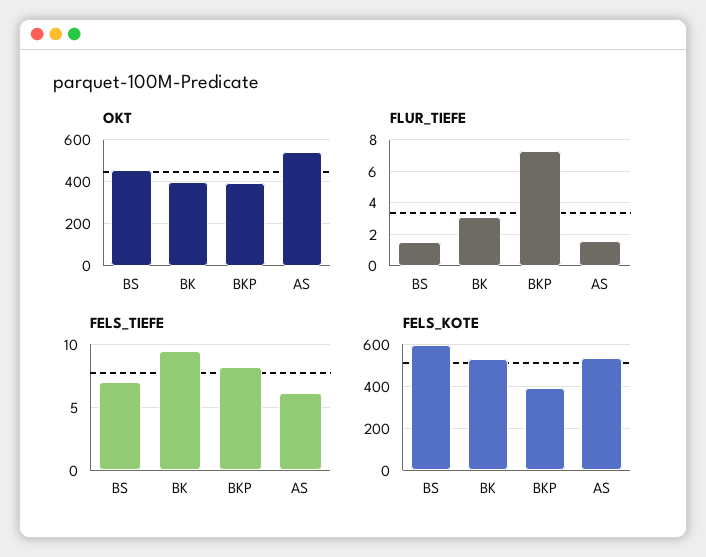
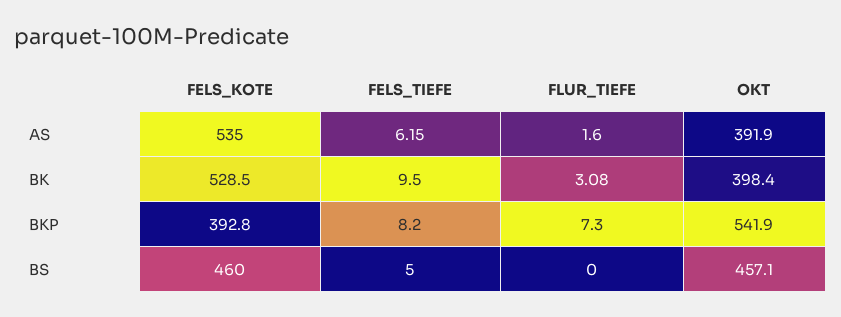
OKT, BKP: 400 -> 541.9
OKT, AS: 550 -> 391.9
FLUR_TIEFE, BS: 1.5 -> 0
FELS_TIEFE, BS: 7 -> 5
FELS_KOTE, BS: 600 -> 460

